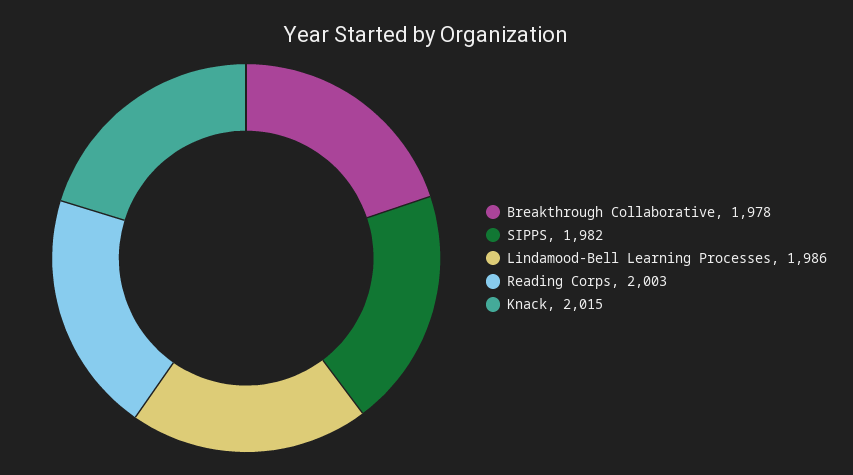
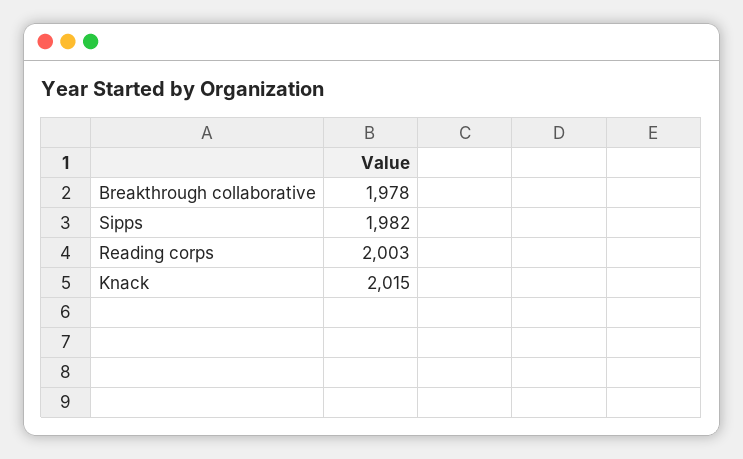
Lindamood-Bell Learning Processes: 1986 -> none

